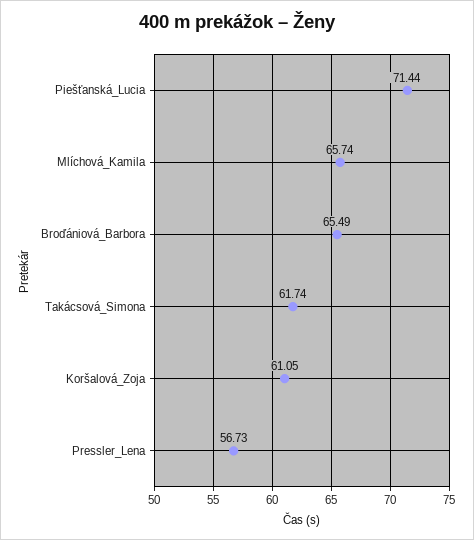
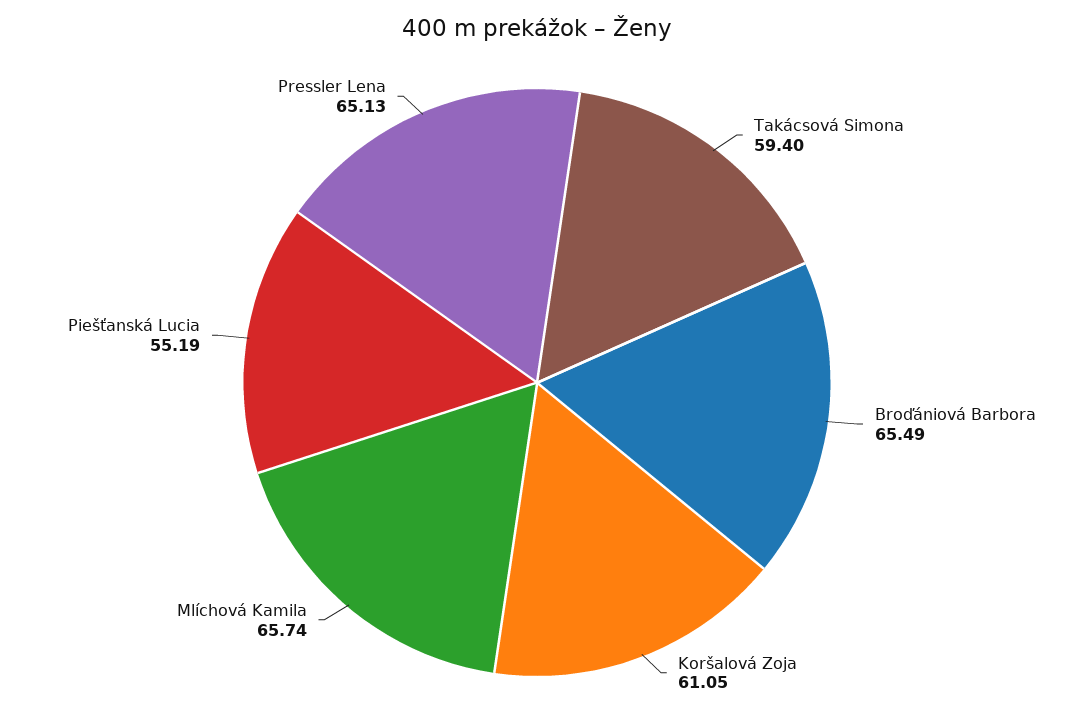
Piešťanská_Lucia: 71.44 -> 55.19
Takácsová_Simona: 61.74 -> 59.4
Pressler_Lena: 56.73 -> 65.13

